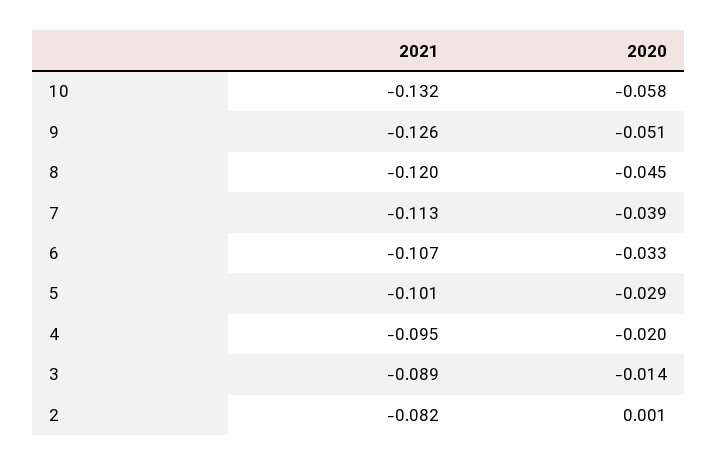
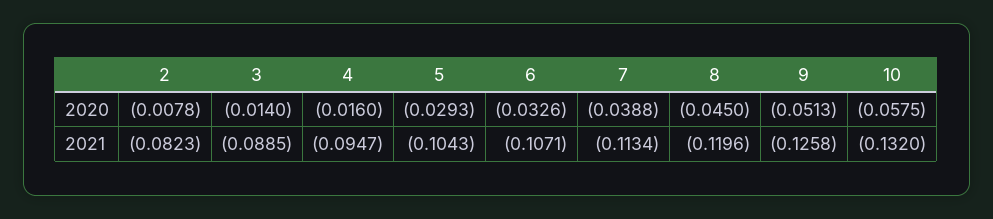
2021, 5: -0.101 -> -0.1043
2020, 4: -0.02 -> -0.016
2020, 2: 0.001 -> -0.0078

